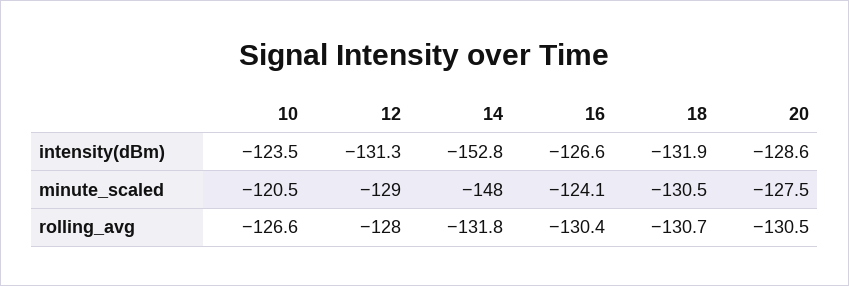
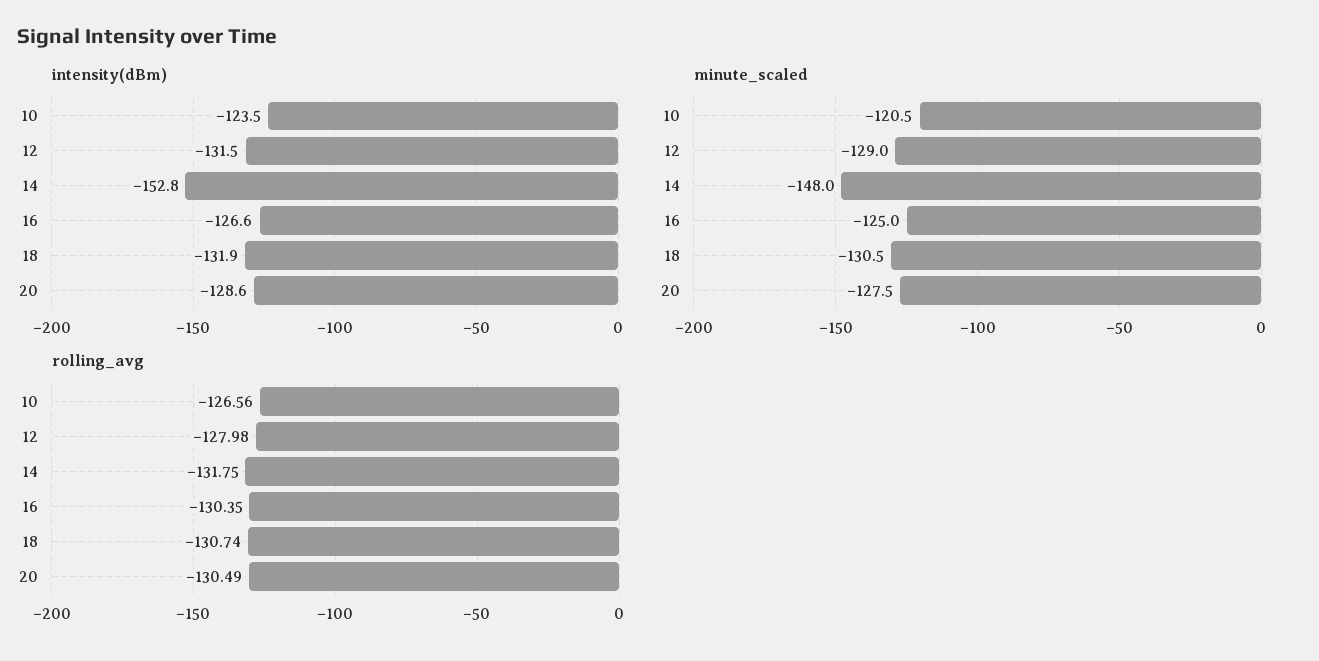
intensity(dBm), 12: -131.3 -> -131.5
minute_scaled, 16: -124.1 -> -125

